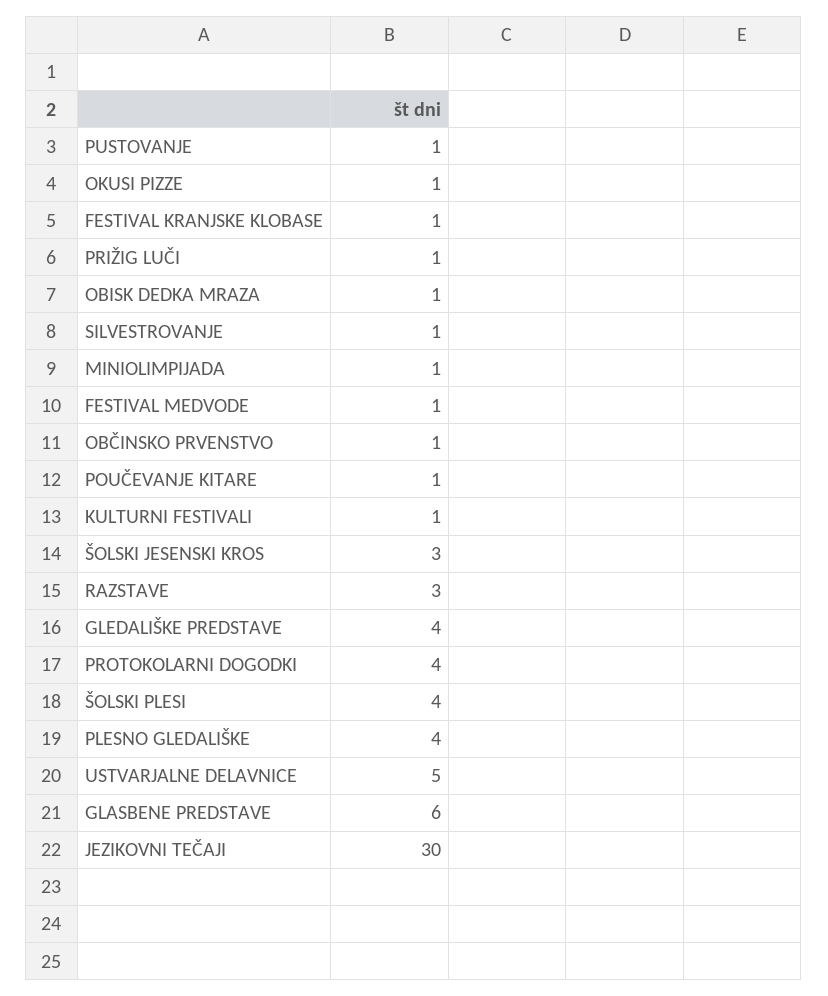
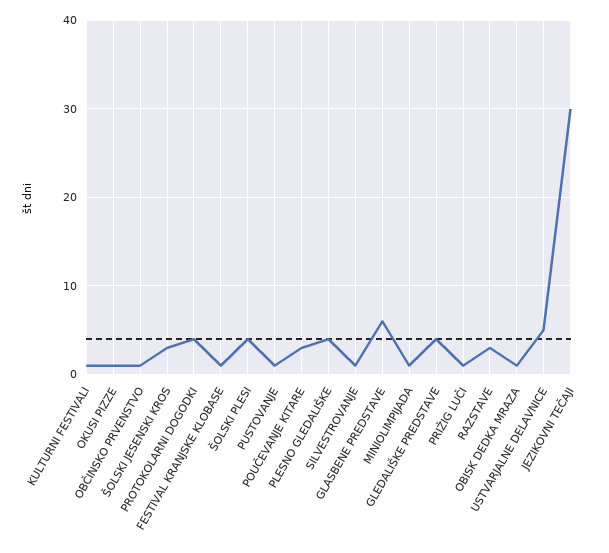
FESTIVAL MEDVODE: 1 -> none
POUČEVANJE KITARE: 1 -> 3

